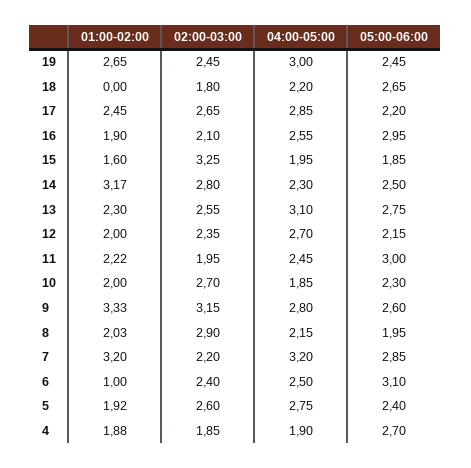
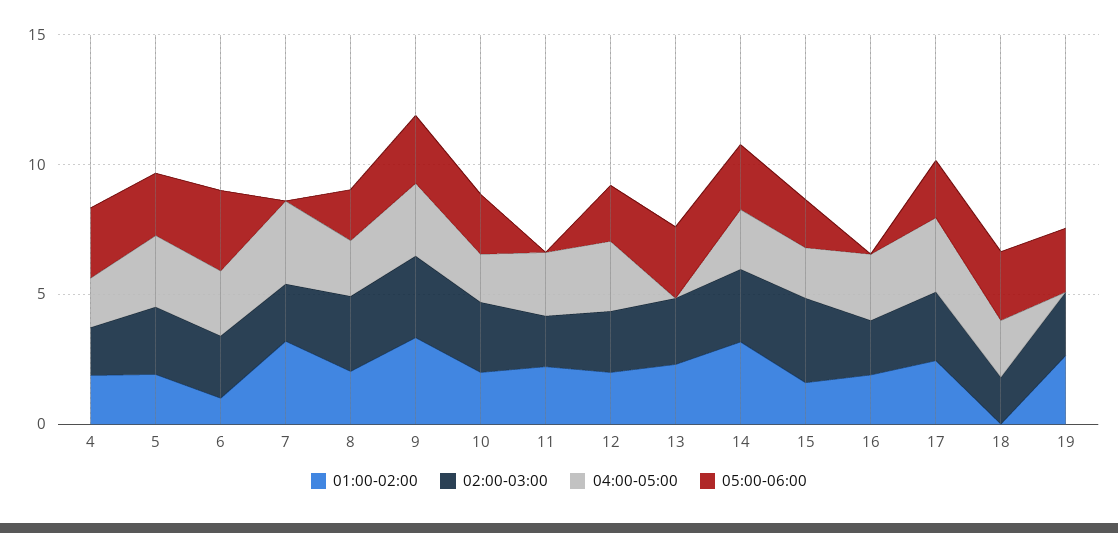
04:00-05:00, 19: 3 -> 0
05:00-06:00, 16: 2.95 -> 0
04:00-05:00, 13: 3.1 -> 0
05:00-06:00, 11: 3 -> 0
05:00-06:00, 7: 2.85 -> 0

